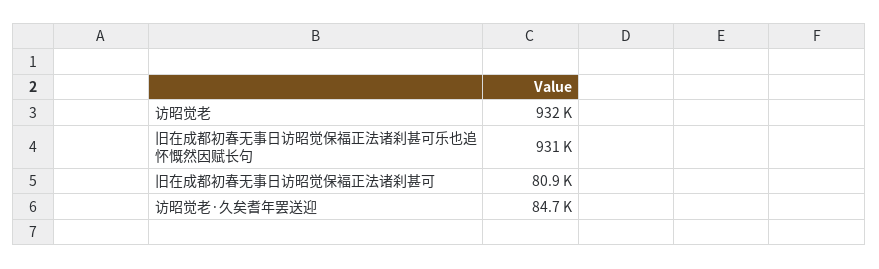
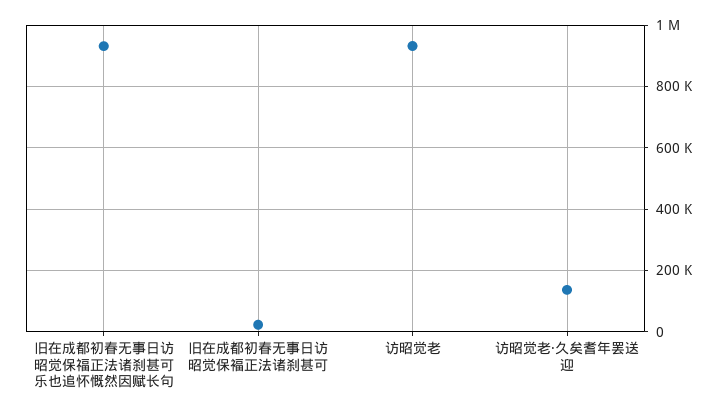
旧在成都初春无事日访昭觉保褔正法诸刹甚可: 80900 -> 20000
访昭觉老·久矣耆年罢送迎: 84700 -> 140000

